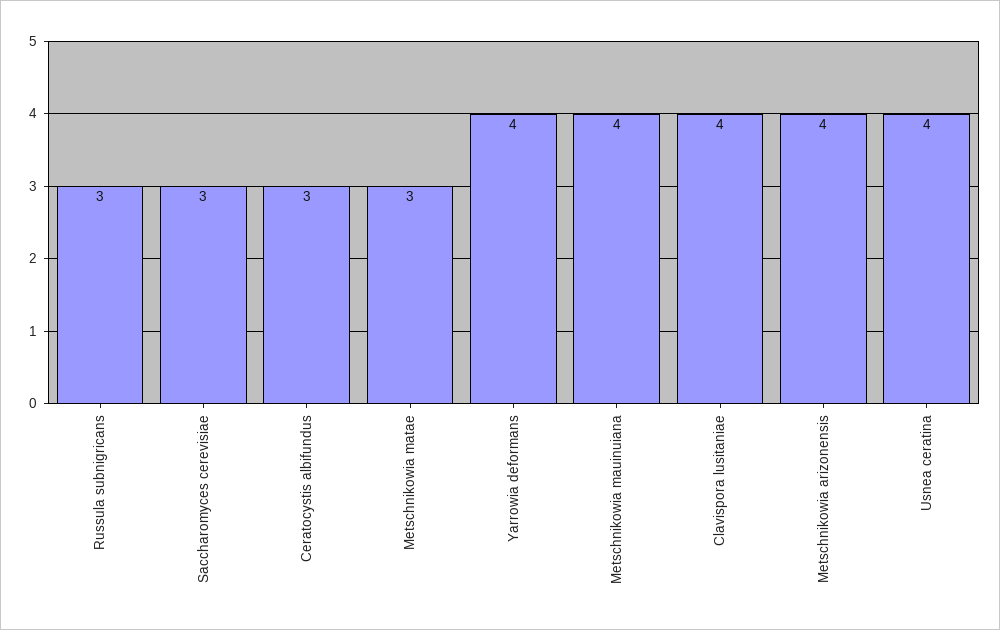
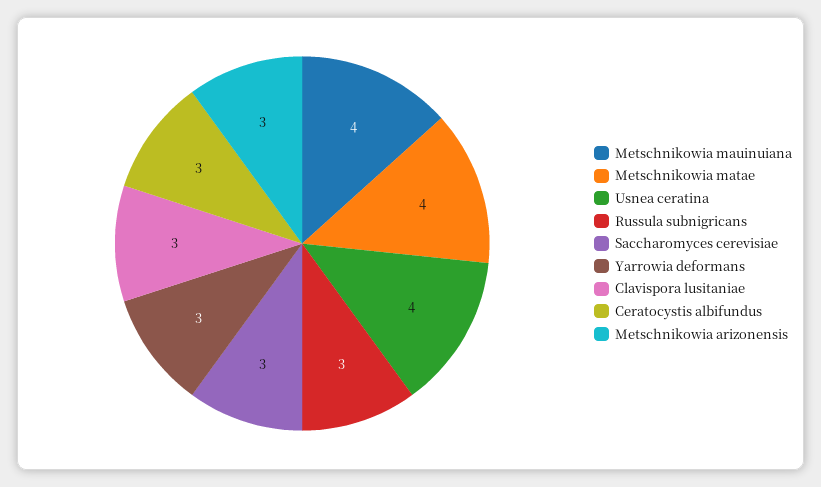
Metschnikowia matae: 3 -> 4
Yarrowia deformans: 4 -> 3
Clavispora lusitaniae: 4 -> 3
Metschnikowia arizonensis: 4 -> 3

